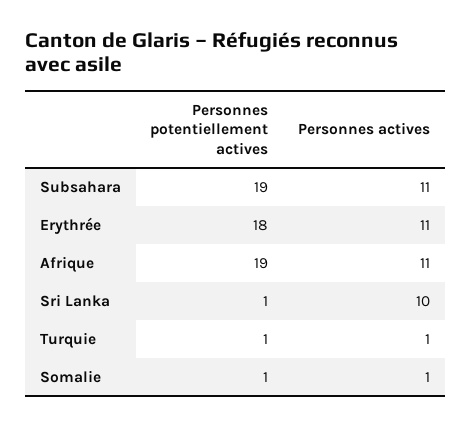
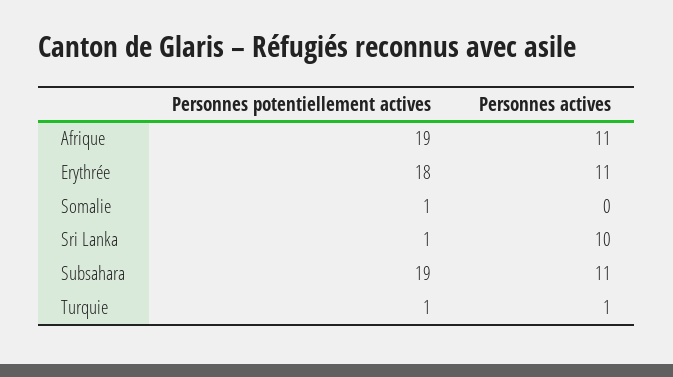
Personnes actives, Somalie: 1 -> 0

